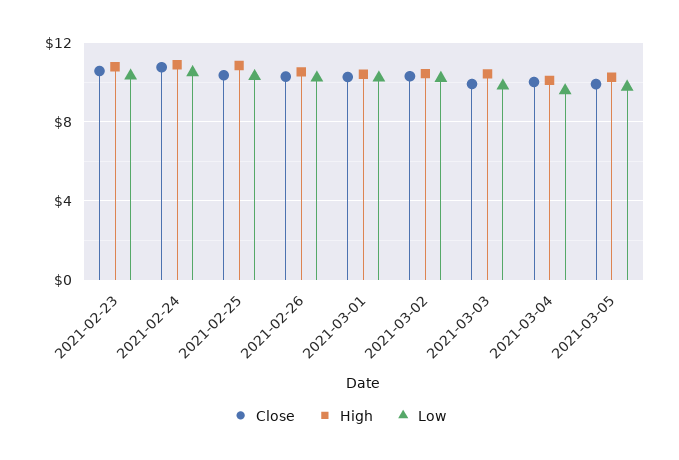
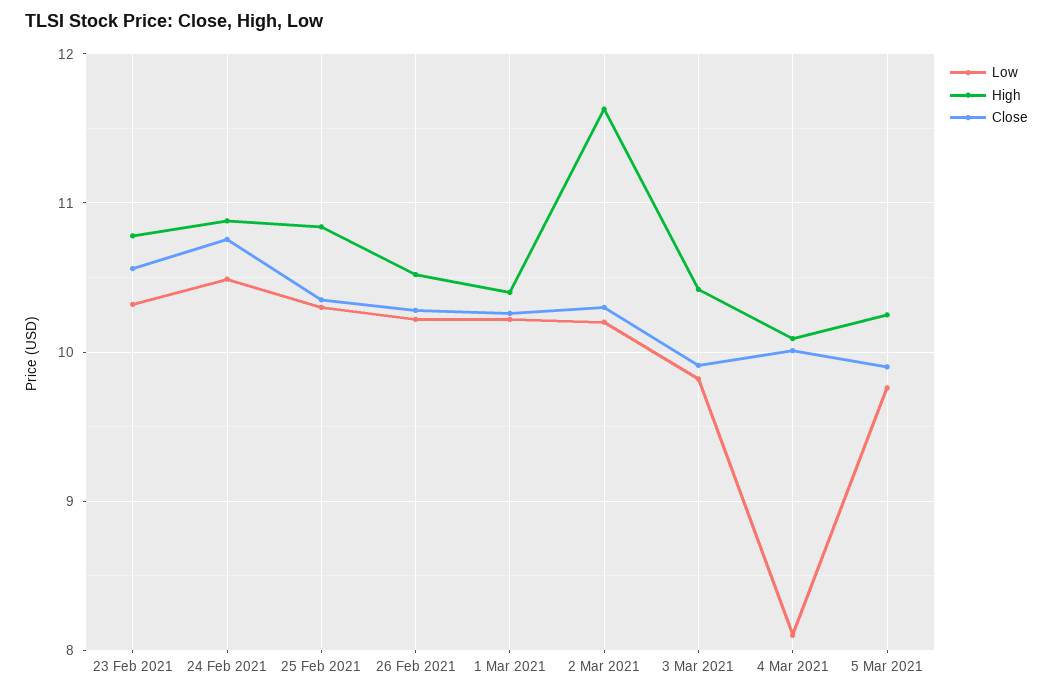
High, 2021-03-02: 10.5 -> 11.6
Low, 2021-03-04: 9.5 -> 8.1

